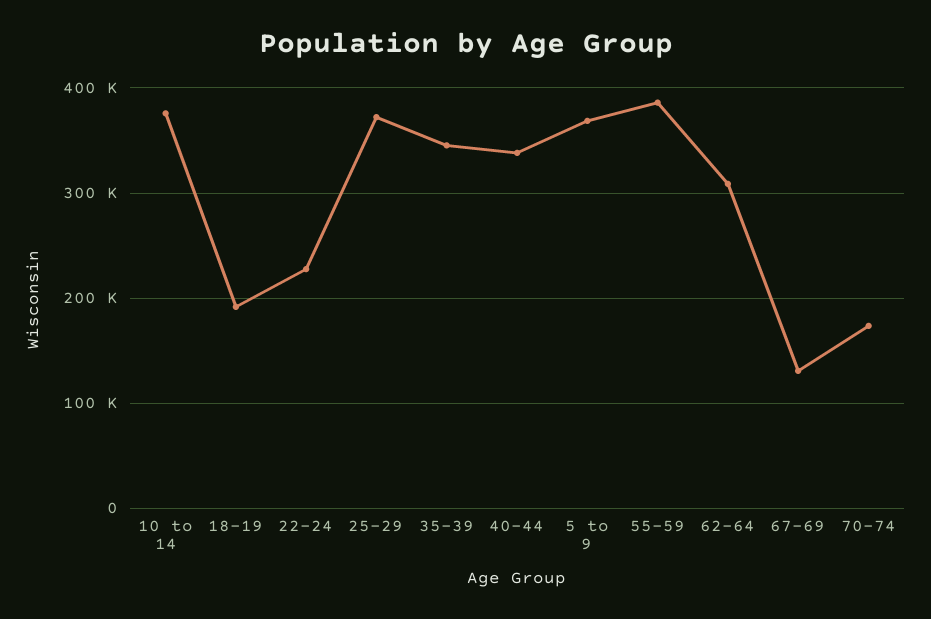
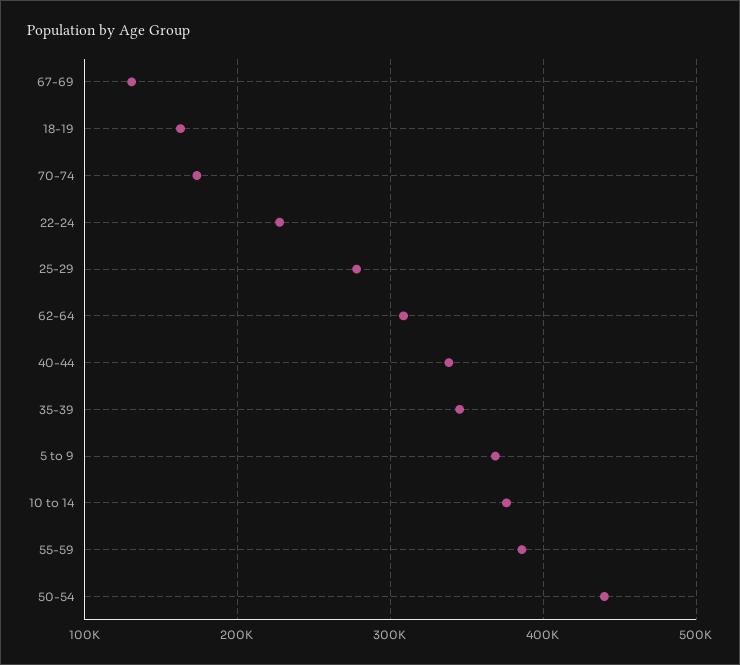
18-19: 190000 -> 160000
25-29: 370000 -> 280000
50-54: none -> 440000

